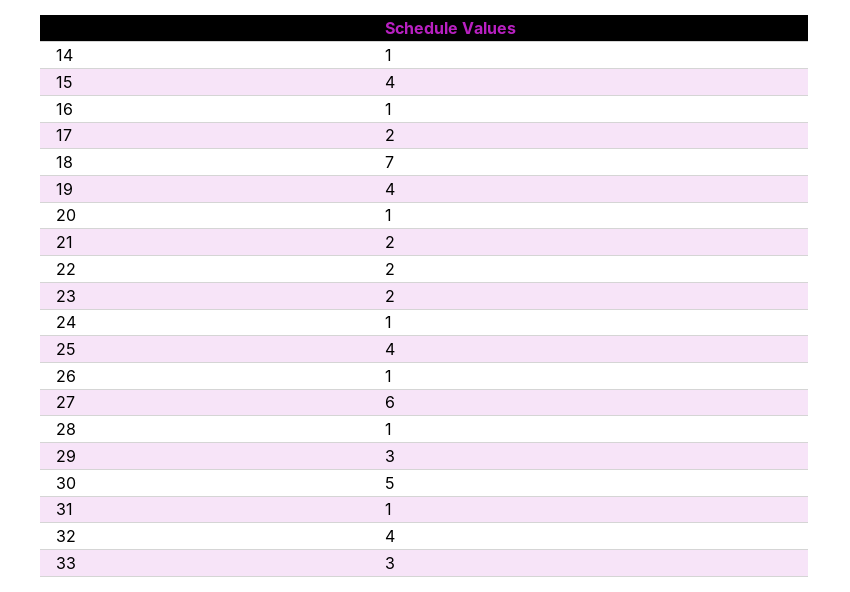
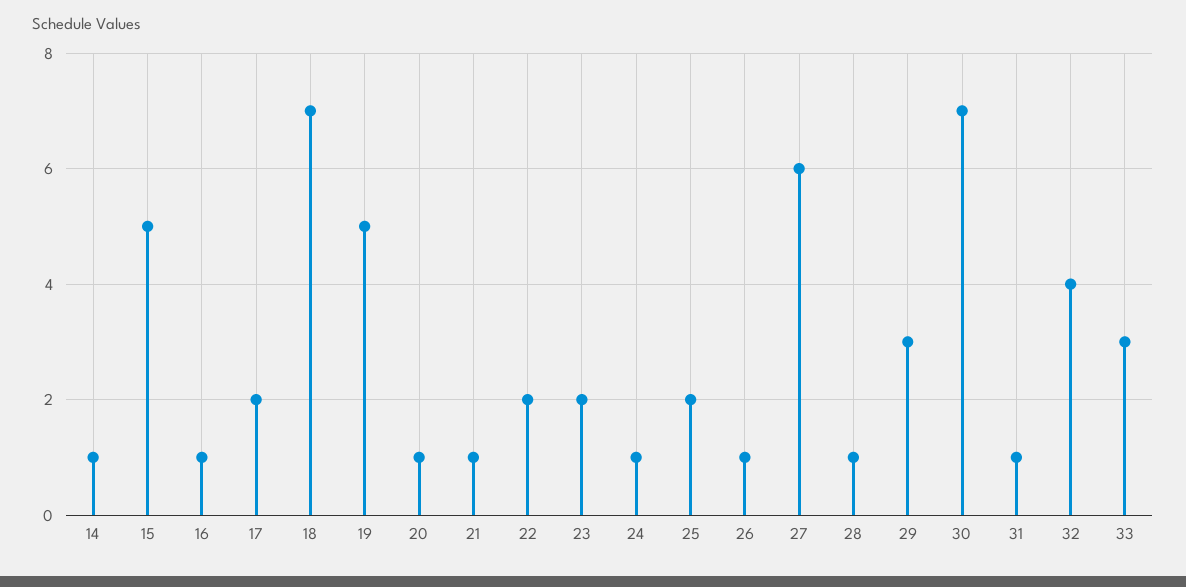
15: 4 -> 5
19: 4 -> 5
21: 2 -> 1
25: 4 -> 2
30: 5 -> 7

